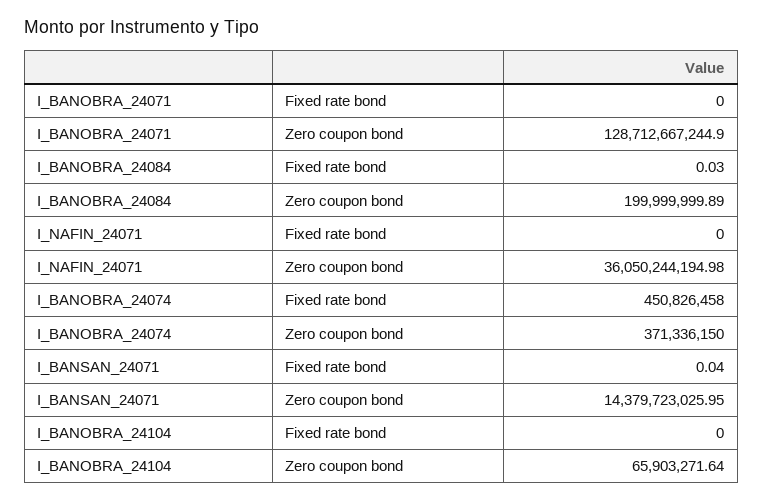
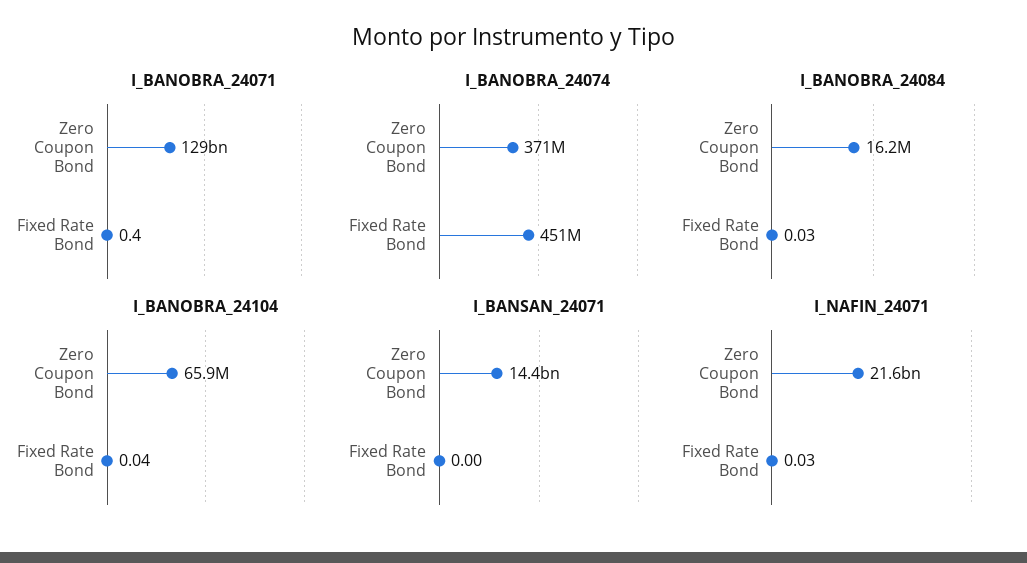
I_BANOBRA_24071, Fixed rate bond: 0 -> 0.4
I_BANOBRA_24084, Zero coupon bond: 199999999.89 -> 16200000
I_NAFIN_24071, Fixed rate bond: 0 -> 0.03
I_NAFIN_24071, Zero coupon bond: 36050244194.98 -> 21600000000
I_BANSAN_24071, Fixed rate bond: 0.04 -> 0
I_BANOBRA_24104, Fixed rate bond: 0 -> 0.04

